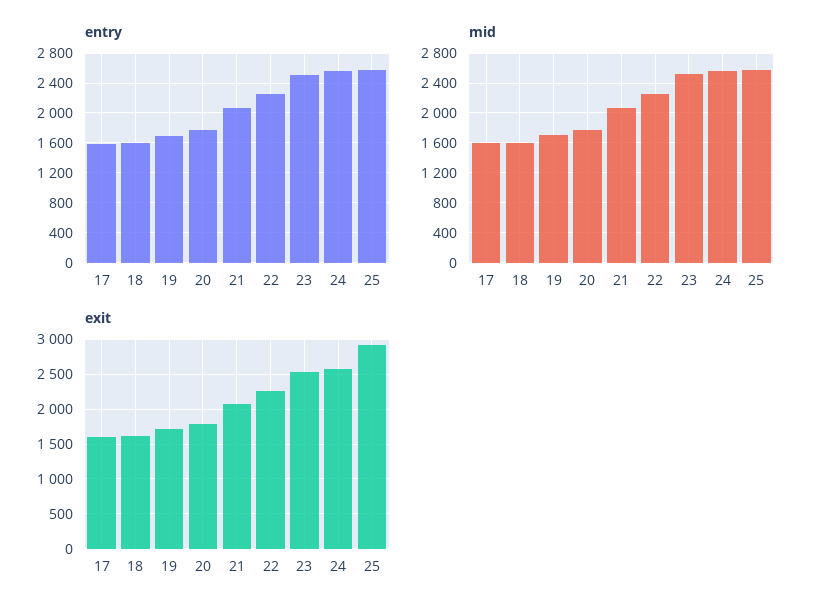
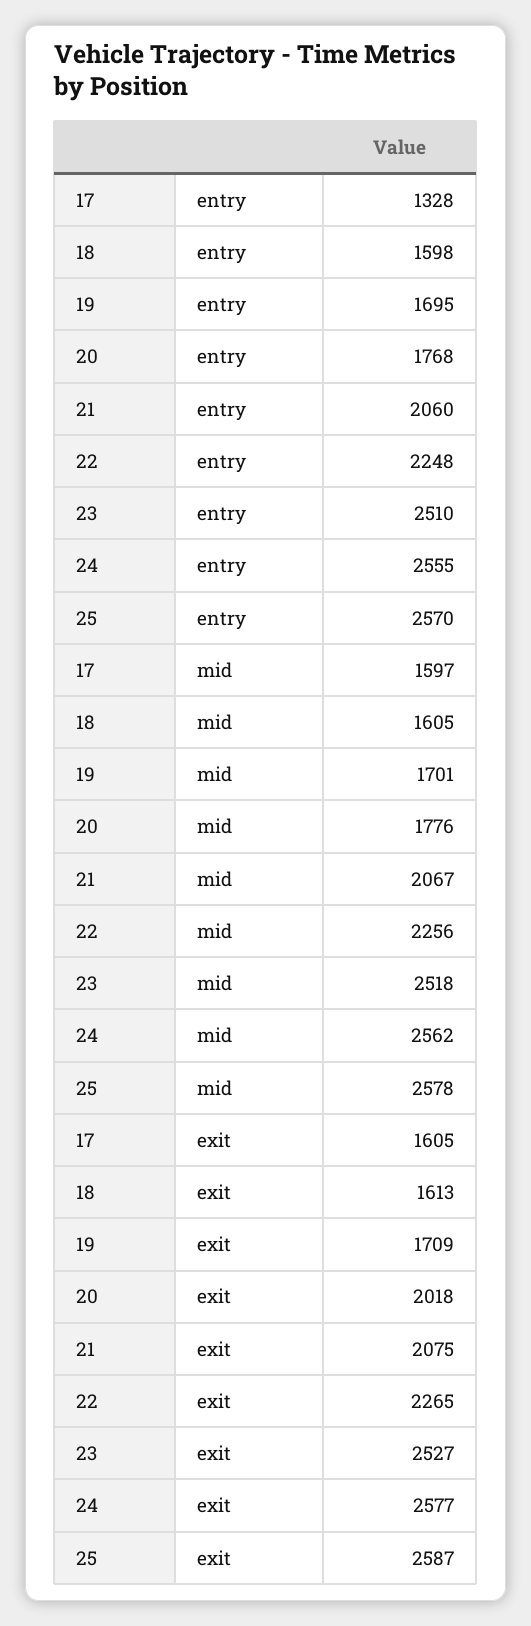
entry, 17: 1600 -> 1328
exit, 20: 1800 -> 2018
exit, 25: 2900 -> 2587

